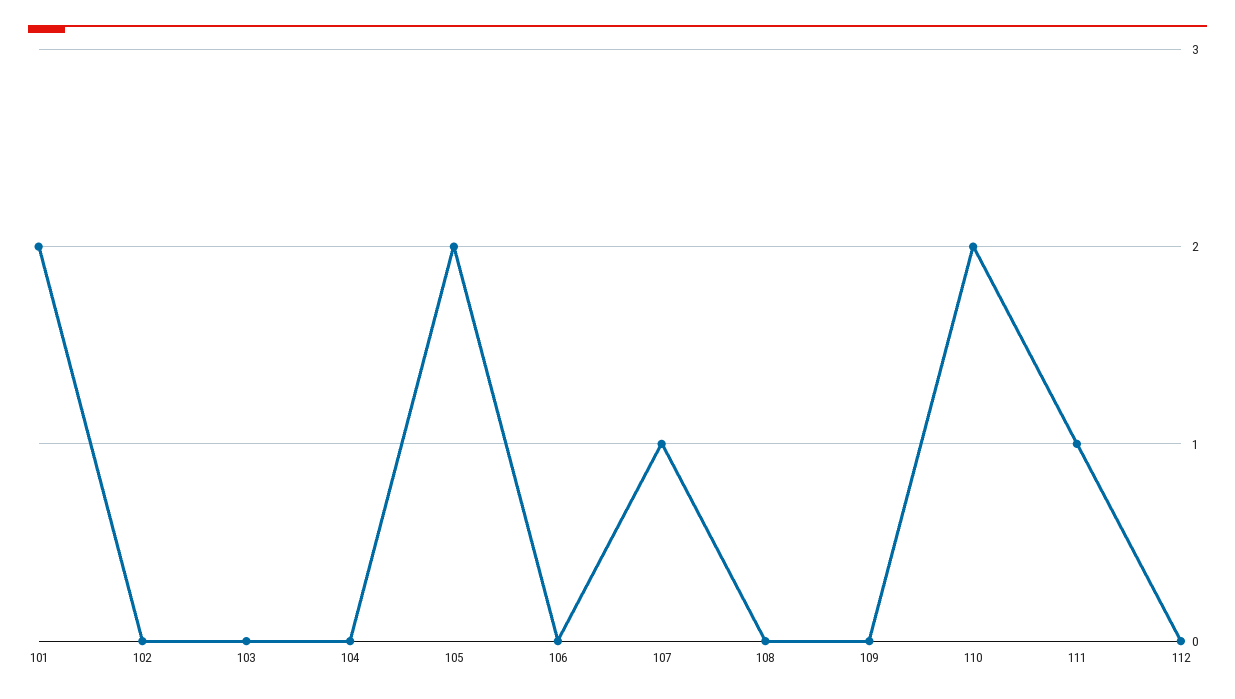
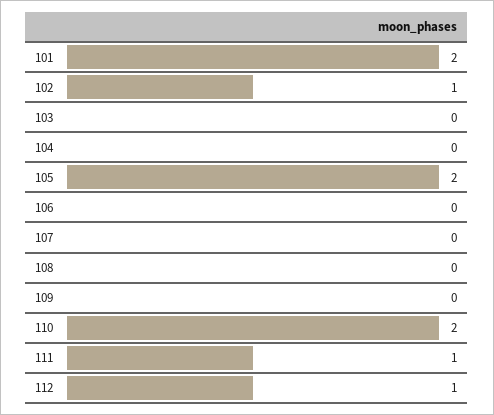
102: 0 -> 1
107: 1 -> 0
112: 0 -> 1

